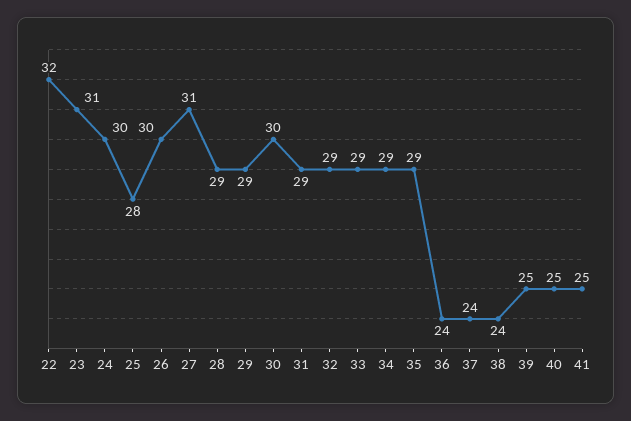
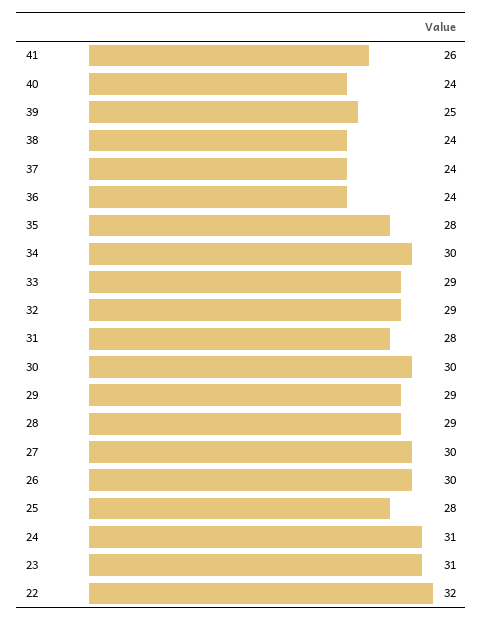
24: 30 -> 31
27: 31 -> 30
31: 29 -> 28
34: 29 -> 30
35: 29 -> 28
40: 25 -> 24
41: 25 -> 26

